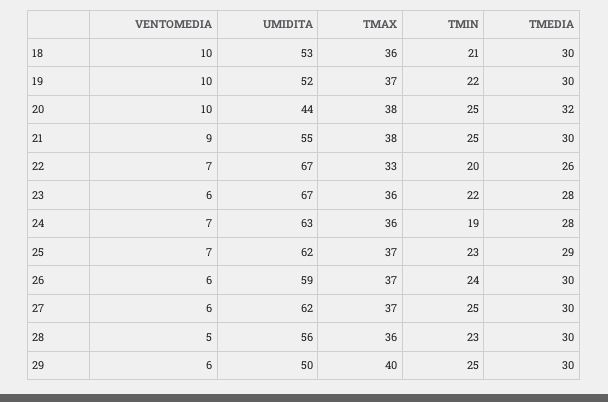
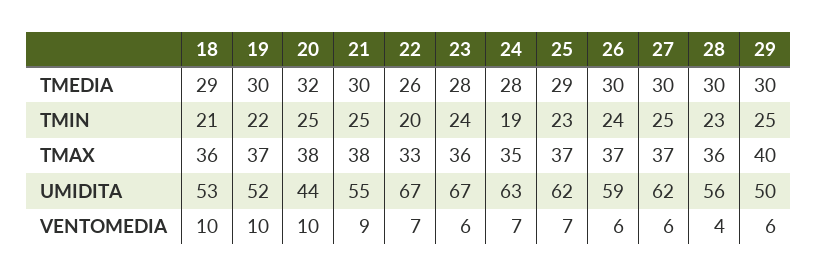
TMEDIA, 18: 30 -> 29
TMIN, 23: 22 -> 24
TMAX, 24: 36 -> 35
VENTOMEDIA, 28: 5 -> 4

